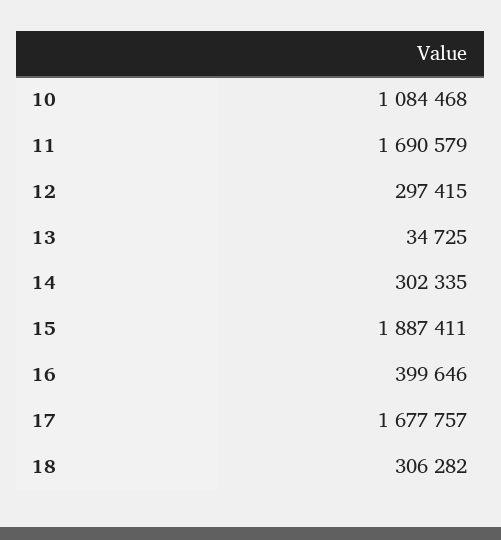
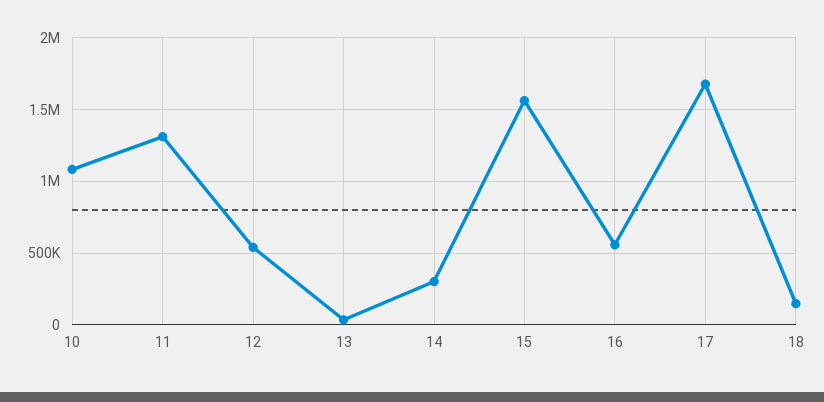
11: 1690579 -> 1300000
12: 297415 -> 550000
15: 1887411 -> 1550000
16: 399646 -> 550000
18: 306282 -> 150000

